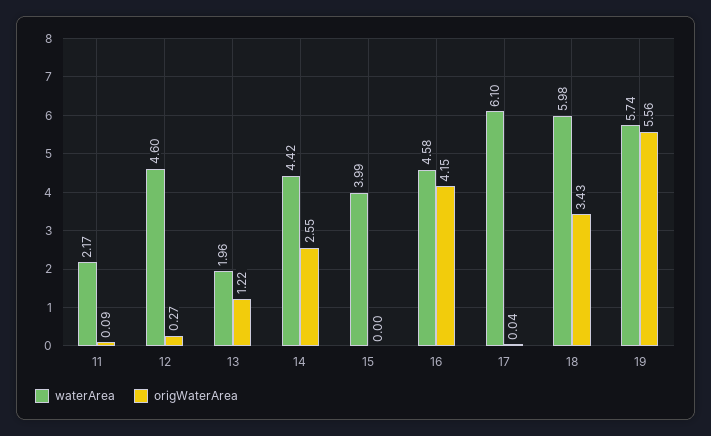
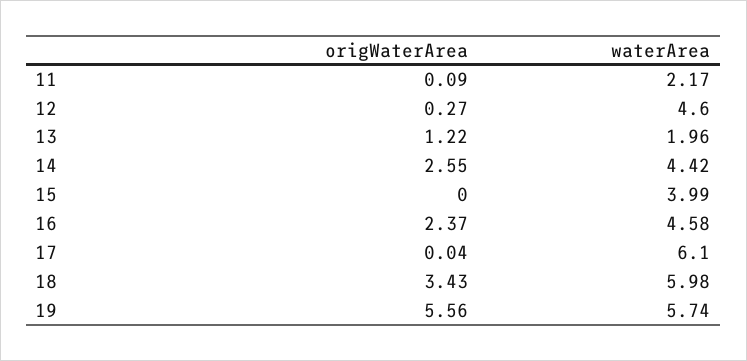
origWaterArea, 16: 4.15 -> 2.37

